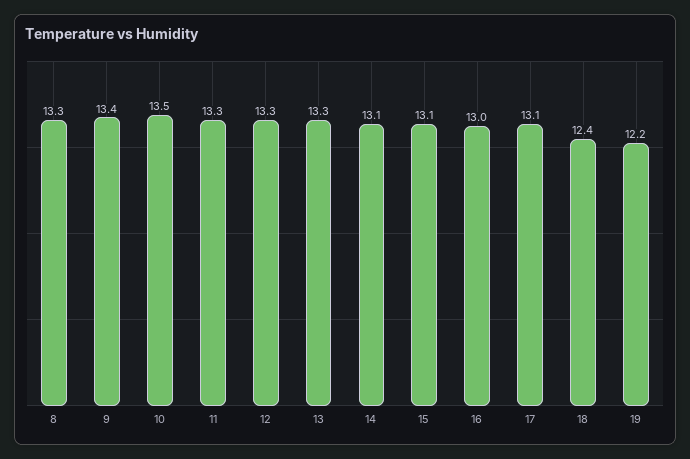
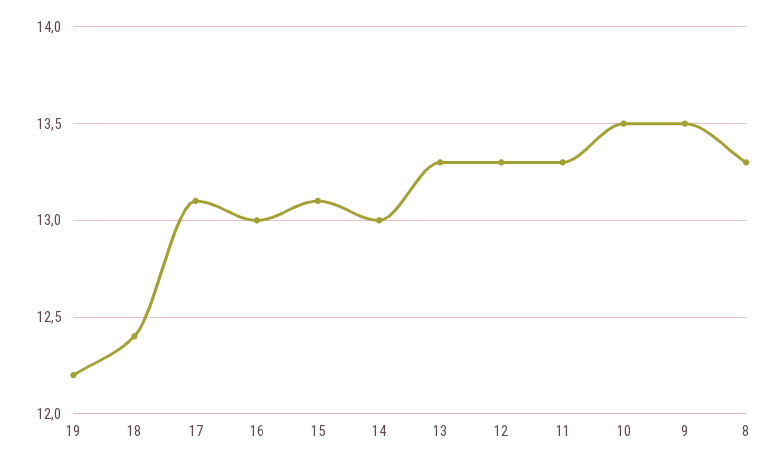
9: 13.4 -> 13.5
14: 13.1 -> 13

